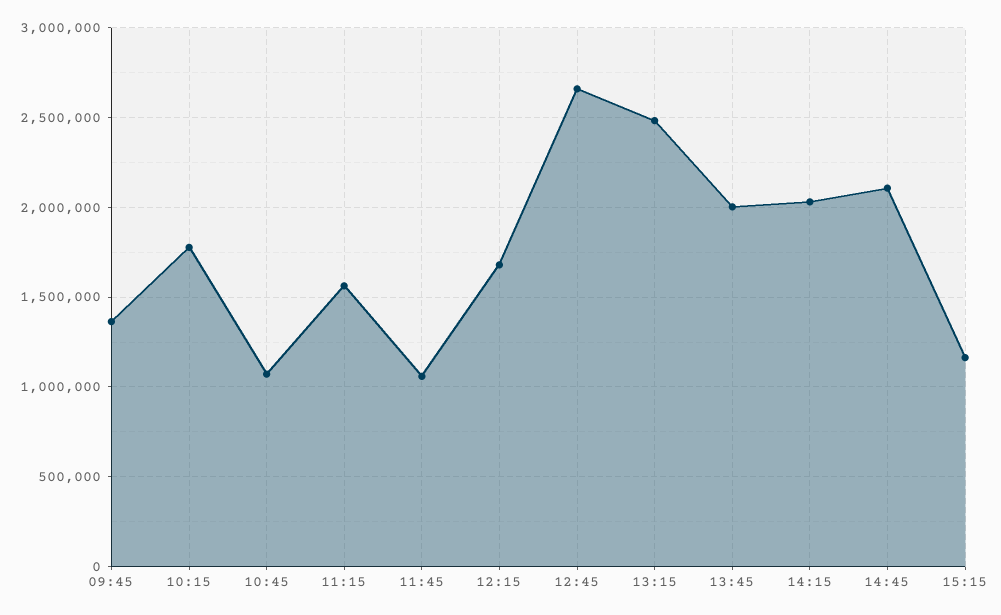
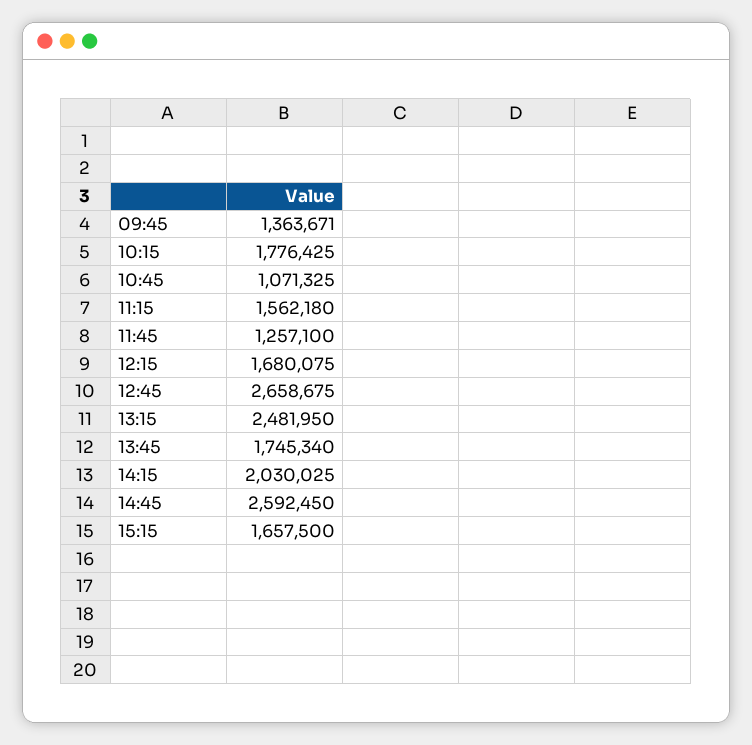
11:45: 1050000 -> 1257100
13:45: 2000000 -> 1745340
14:45: 2100000 -> 2592450
15:15: 1150000 -> 1657500

